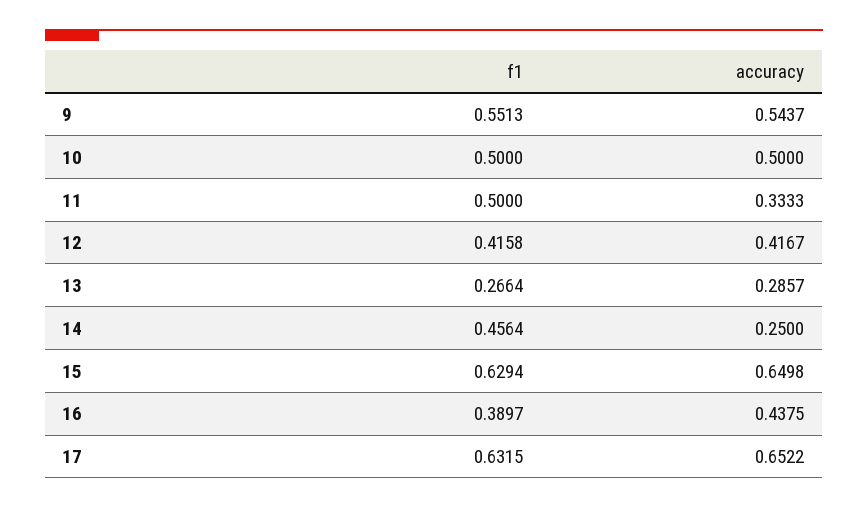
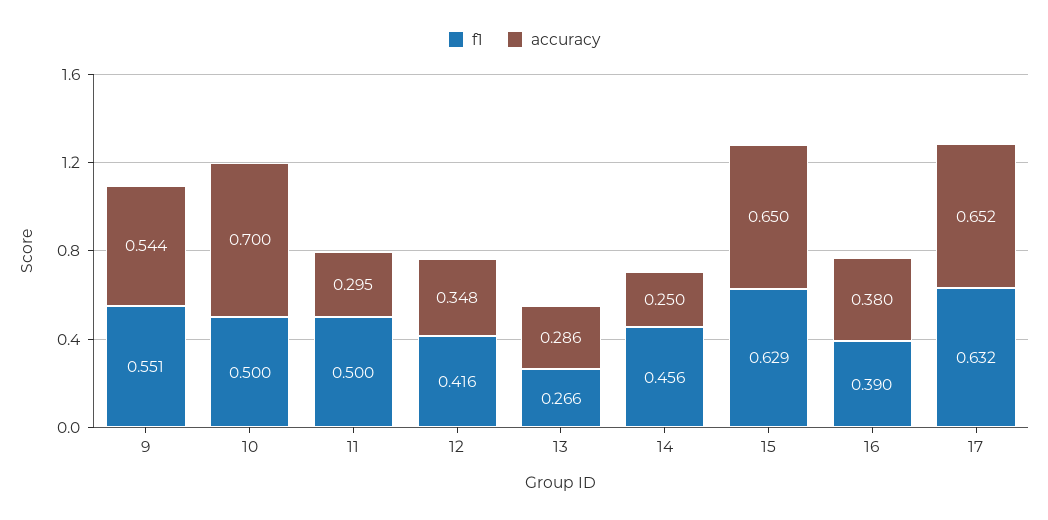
accuracy, 10: 0.5 -> 0.7
accuracy, 11: 0.3333 -> 0.295
accuracy, 12: 0.4167 -> 0.348
accuracy, 16: 0.4375 -> 0.38

